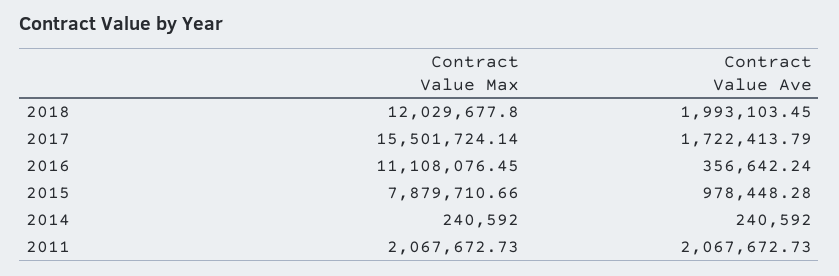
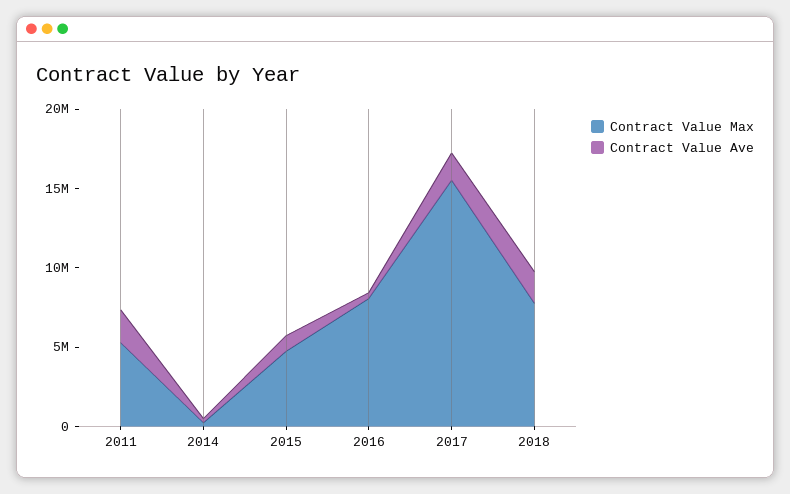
Contract Value Max, 2018: 12029677.8 -> 8000000
Contract Value Max, 2016: 11108076.45 -> 8000000
Contract Value Max, 2015: 7879710.66 -> 5000000
Contract Value Max, 2011: 2067672.73 -> 5000000

